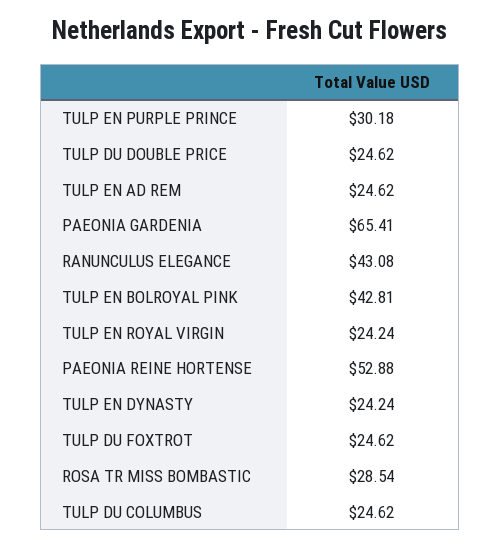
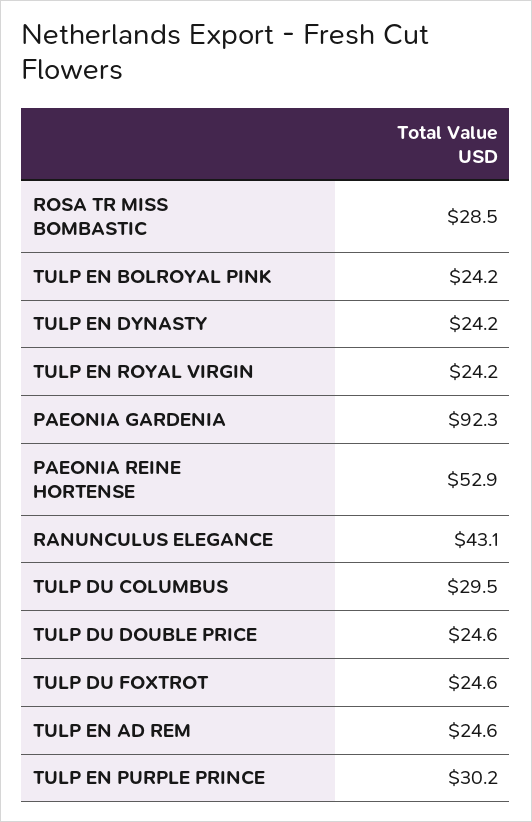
PAEONIA GARDENIA: 65.41 -> 92.3
TULP EN BOLROYAL PINK: 42.81 -> 24.2
TULP DU COLUMBUS: 24.62 -> 29.5

